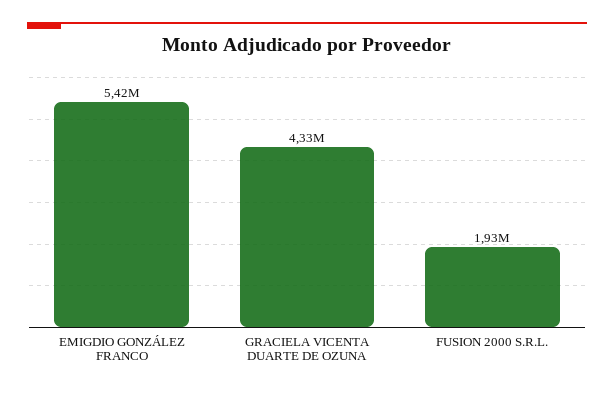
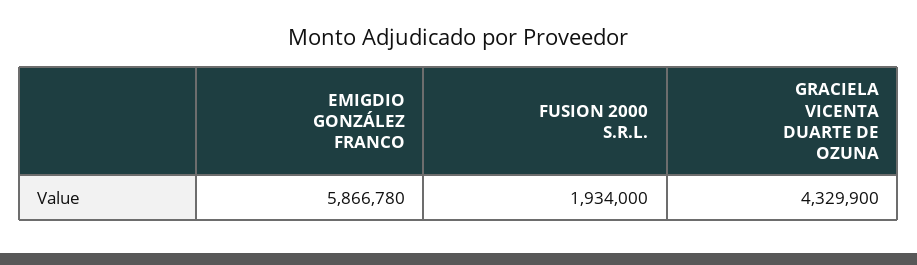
EMIGDIO GONZÁLEZ FRANCO: 5420000 -> 5866780

